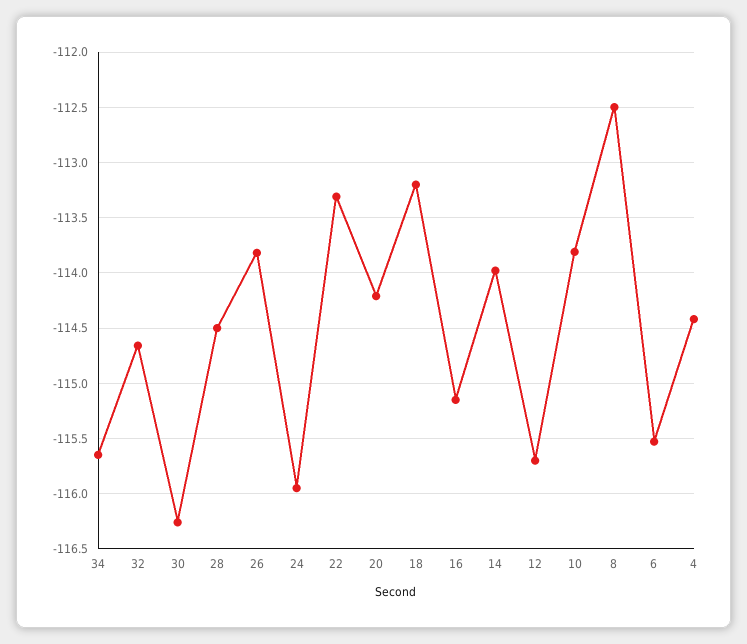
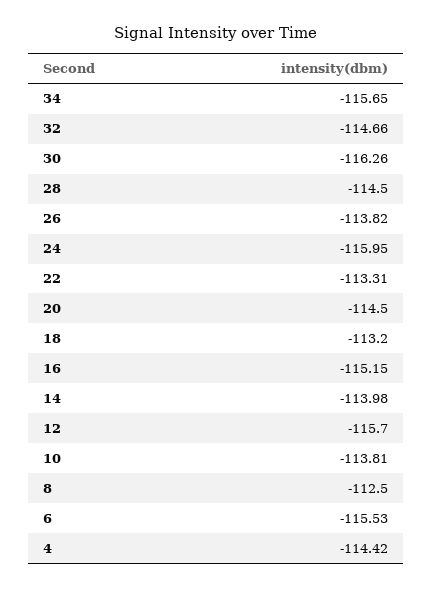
20: -114.2 -> -114.5

